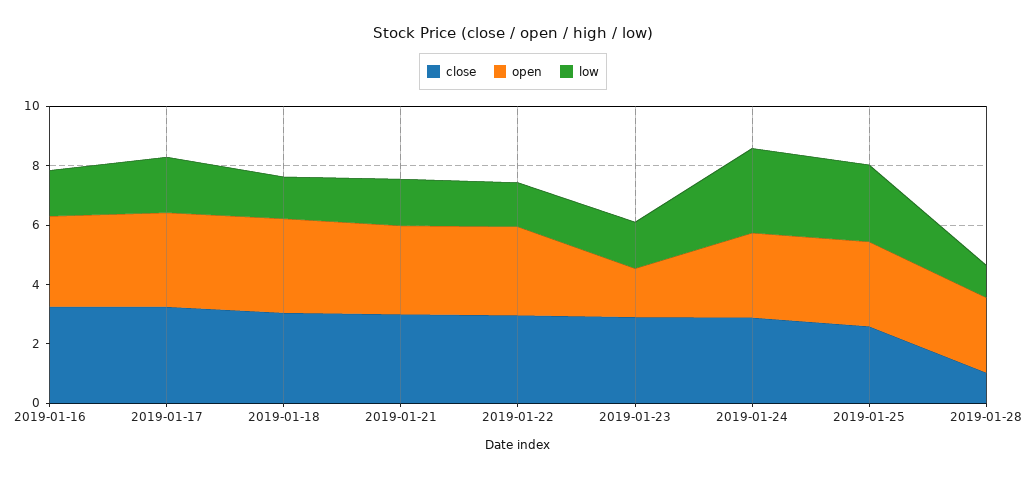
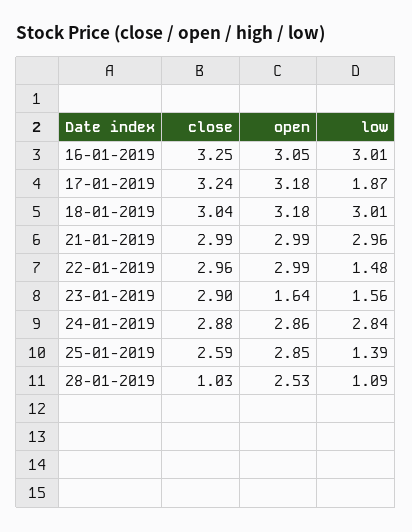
low, 2019-01-16: 1.5 -> 3.01
low, 2019-01-18: 1.5 -> 3.01
low, 2019-01-21: 1.5 -> 2.96
low, 2019-01-25: 2.5 -> 1.39

